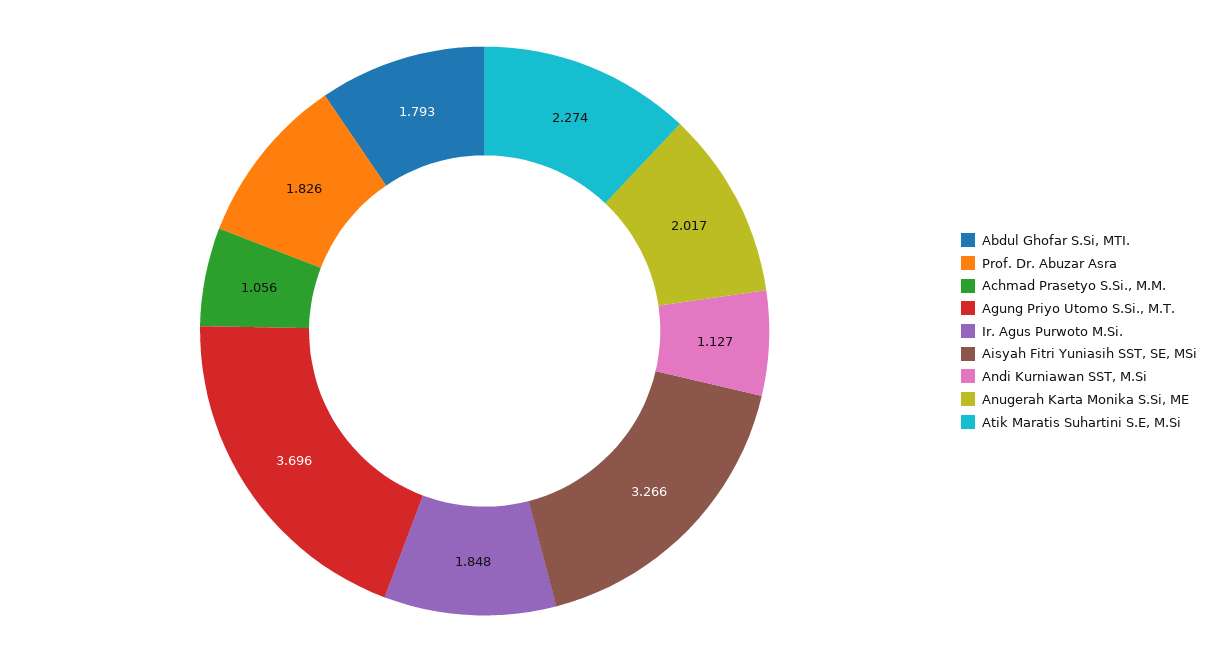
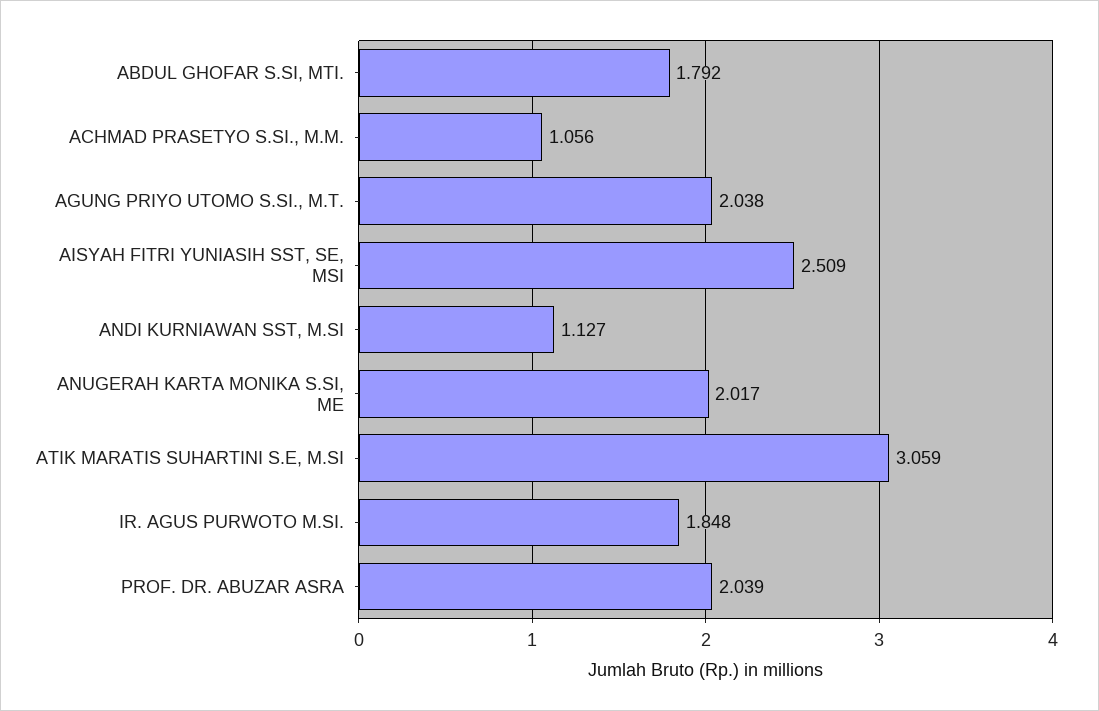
Abdul Ghofar S.Si, MTI.: 1.793 -> 1.792
Prof. Dr. Abuzar Asra: 1.826 -> 2.039
Agung Priyo Utomo S.Si., M.T.: 3.696 -> 2.038
Aisyah Fitri Yuniasih SST, SE, MSi: 3.266 -> 2.509
Atik Maratis Suhartini S.E, M.Si: 2.274 -> 3.059

